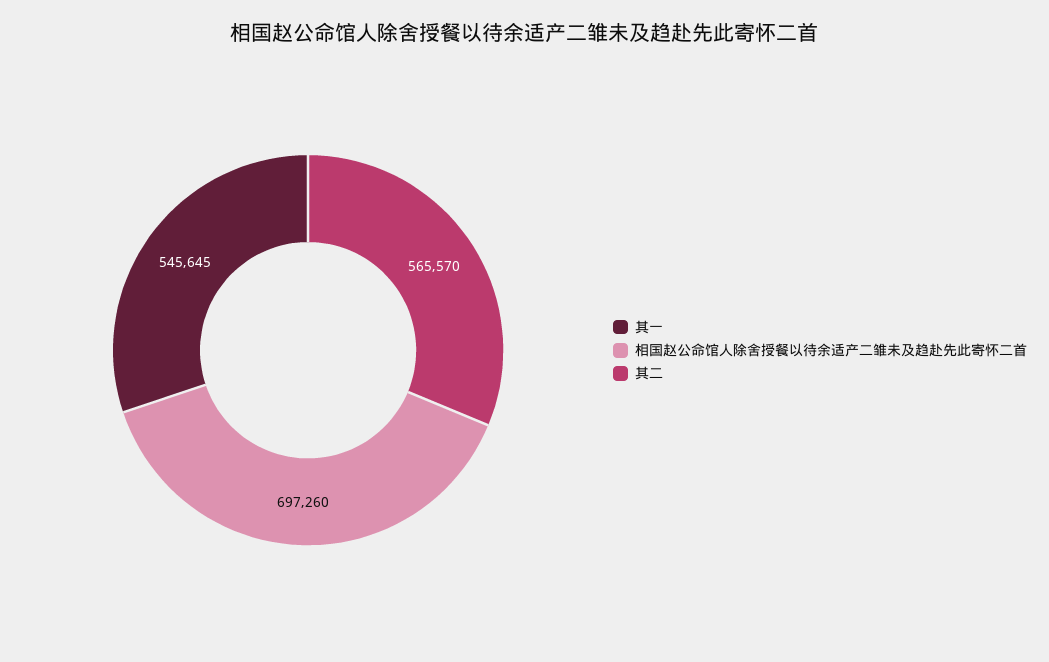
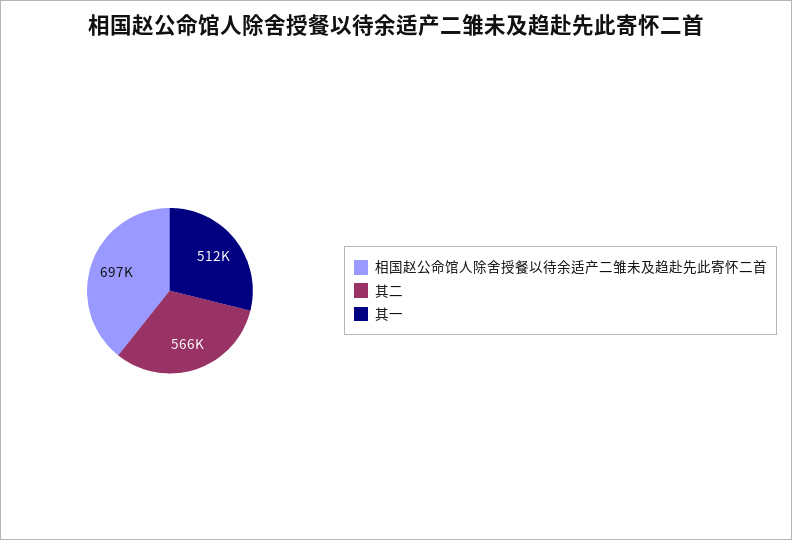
其一: 545645 -> 512000

